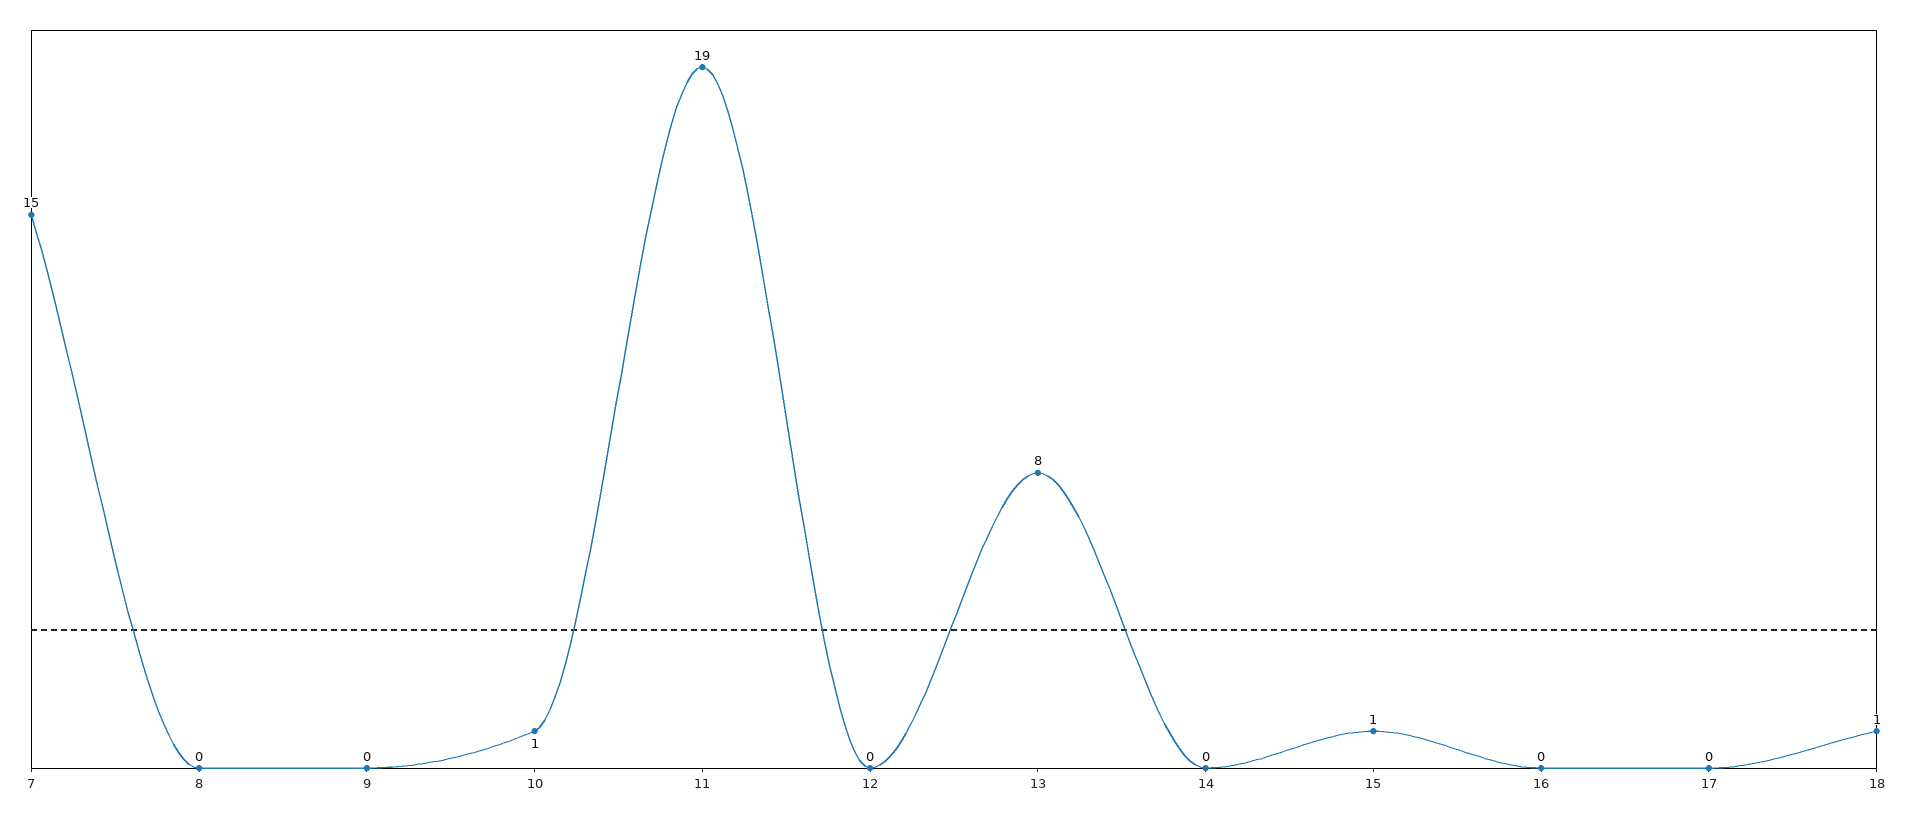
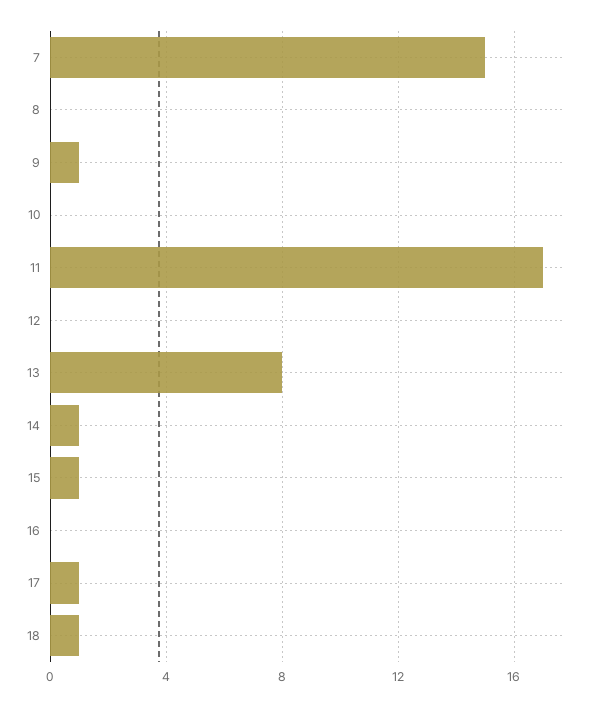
9: 0 -> 1
10: 1 -> 0
11: 19 -> 17
14: 0 -> 1
17: 0 -> 1

